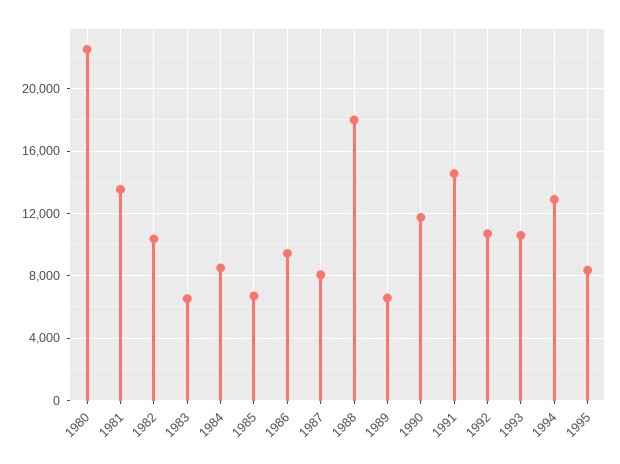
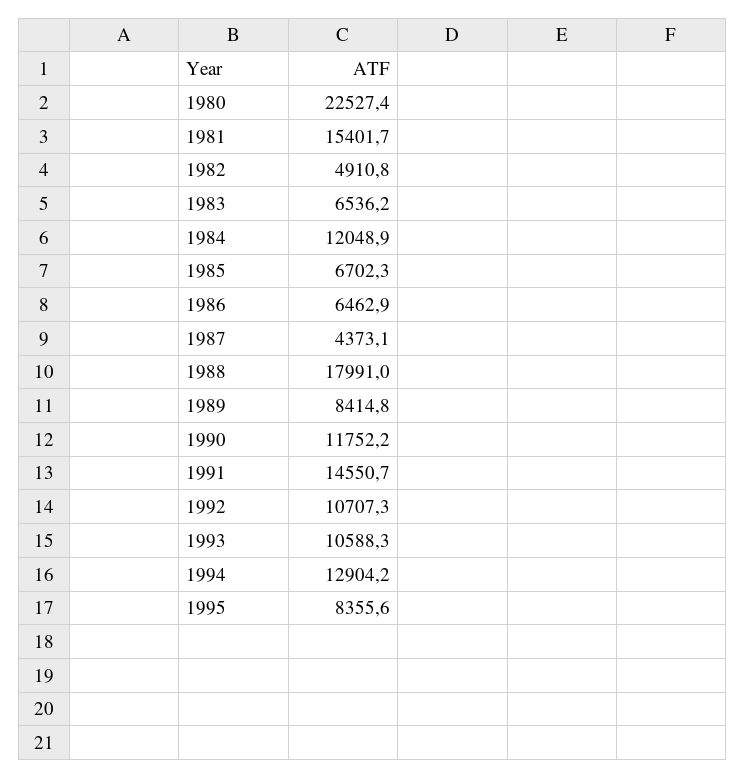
1981: 13500 -> 15401.7
1982: 10500 -> 4910.8
1984: 8500 -> 12048.9
1986: 9500 -> 6462.9
1987: 8000 -> 4373.1
1989: 6500 -> 8414.8

